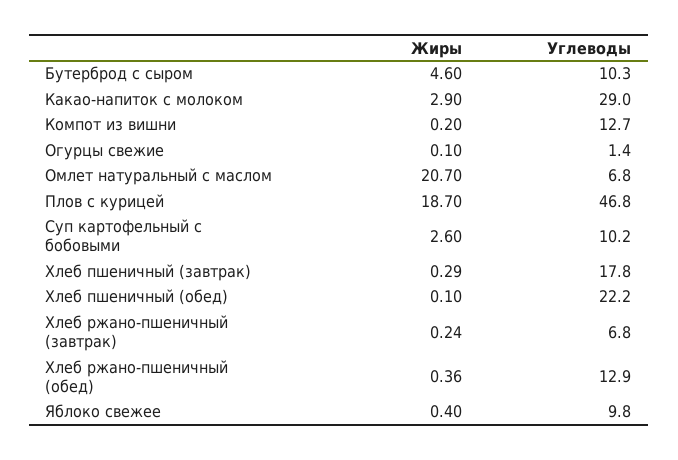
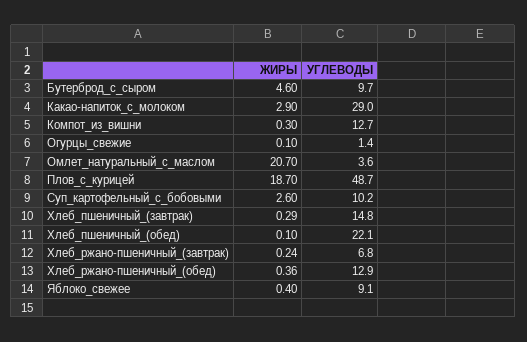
Углеводы, Бутерброд с сыром: 10.3 -> 9.7
Жиры, Компот из вишни: 0.2 -> 0.3
Углеводы, Омлет натуральный с маслом: 6.8 -> 3.6
Углеводы, Плов с курицей: 46.8 -> 48.7
Углеводы, Хлеб пшеничный (завтрак): 17.8 -> 14.8
Углеводы, Хлеб пшеничный (обед): 22.2 -> 22.1
Углеводы, Яблоко свежее: 9.8 -> 9.1

